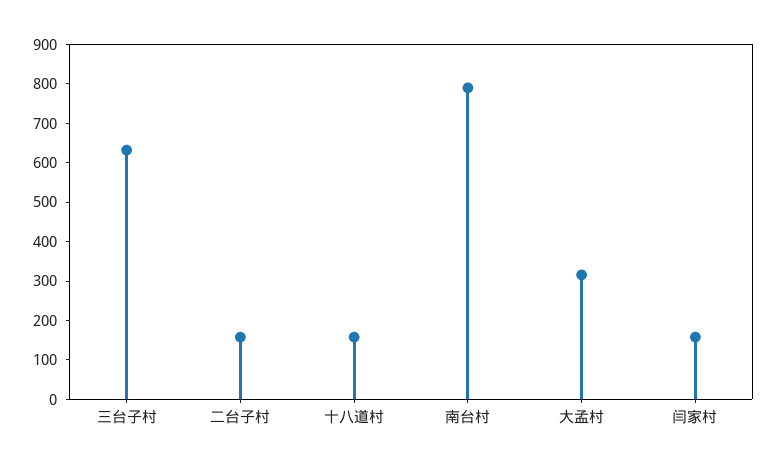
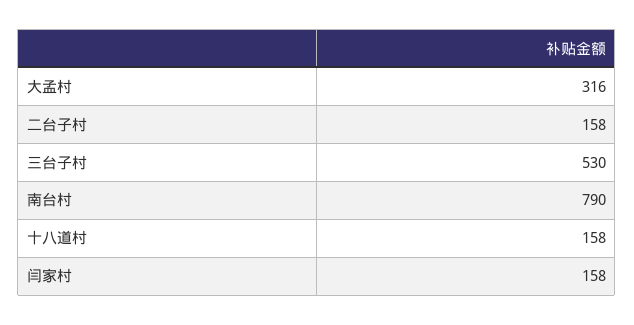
三台子村: 625 -> 530

